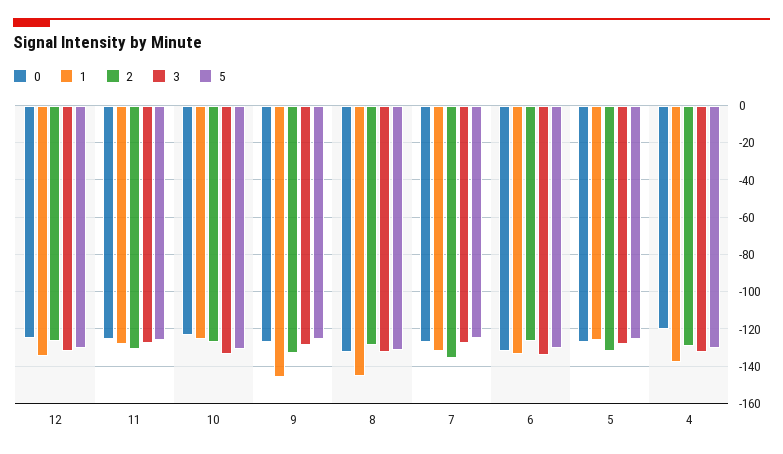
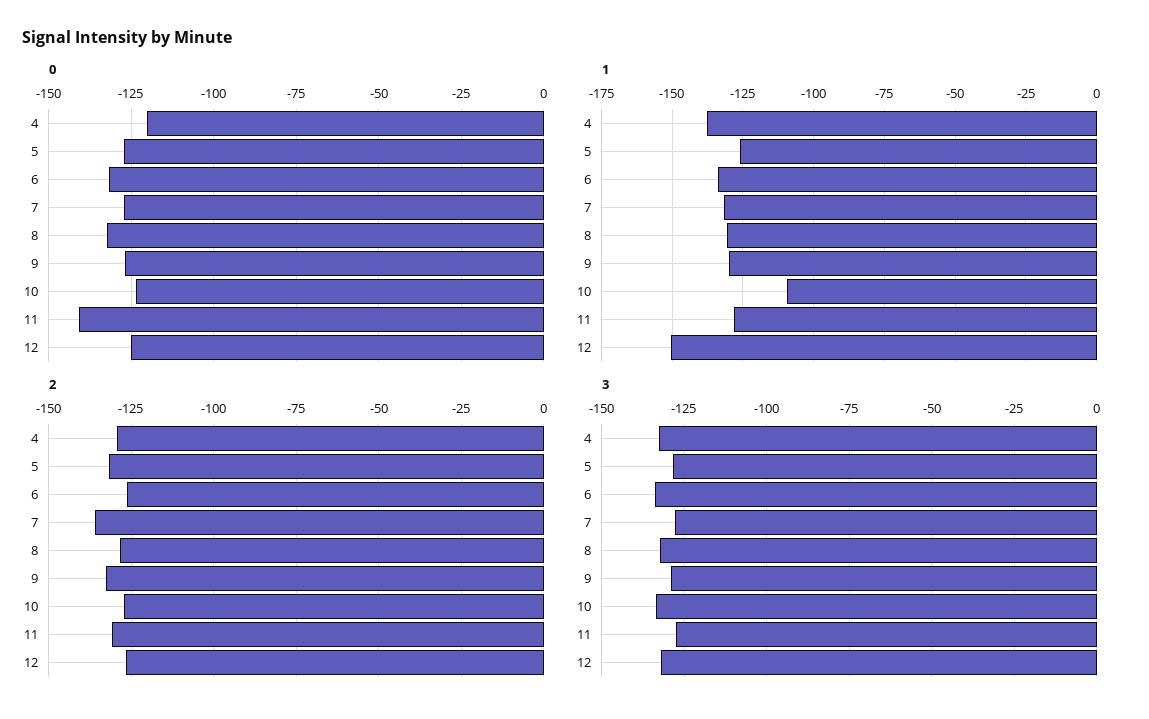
1, 12: -135 -> -150
5, 12: -130 -> none
0, 11: -125 -> -140
5, 11: -125 -> none
1, 10: -125 -> -110
5, 10: -130 -> none
1, 9: -145 -> -130
5, 9: -125 -> none
1, 8: -145 -> -130
5, 8: -130 -> none
5, 7: -125 -> none
5, 6: -130 -> none
5, 5: -125 -> none
5, 4: -130 -> none

